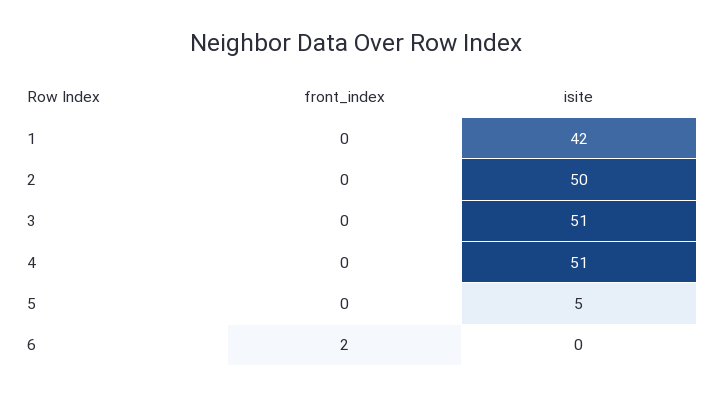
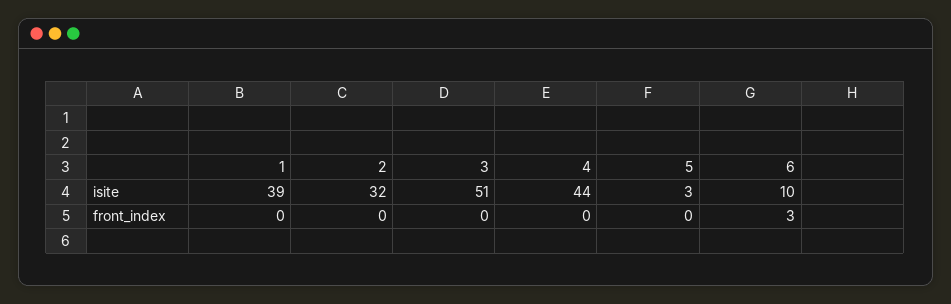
isite, 1: 42 -> 39
isite, 2: 50 -> 32
isite, 4: 51 -> 44
isite, 5: 5 -> 3
front_index, 6: 2 -> 3
isite, 6: 0 -> 10

